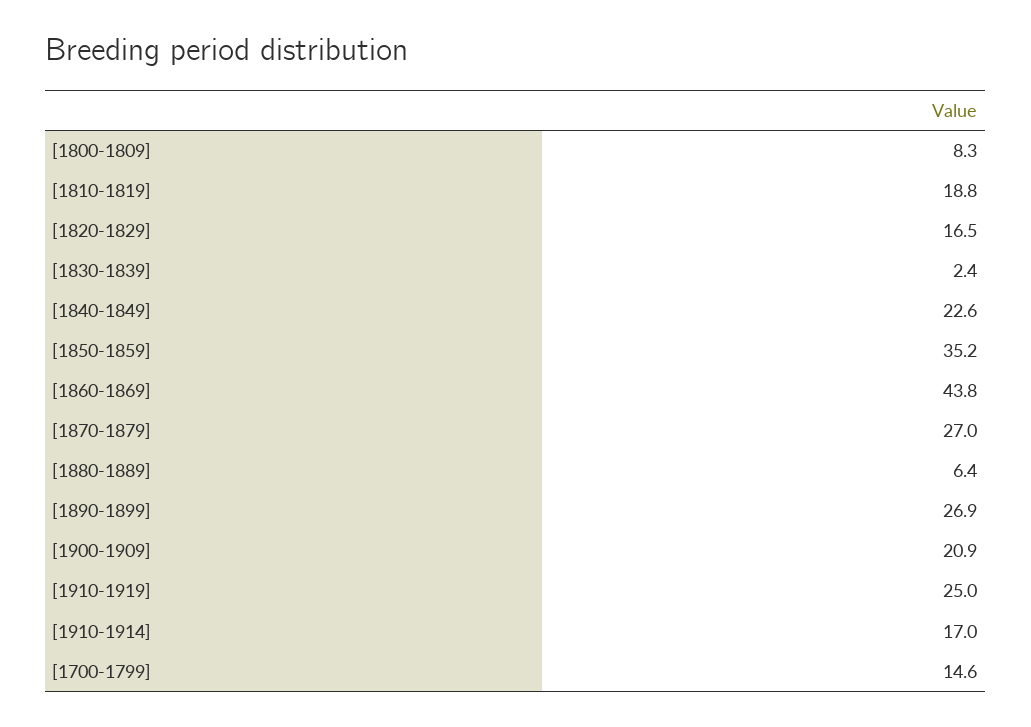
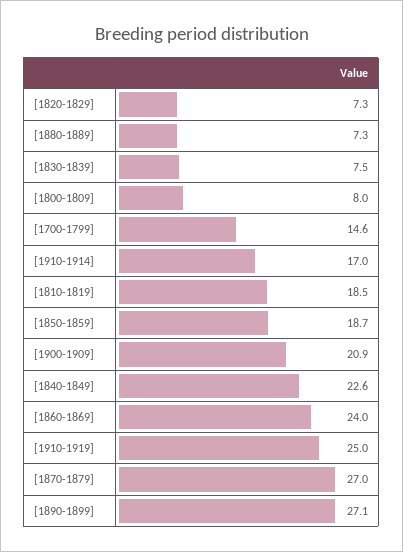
[1800-1809]: 8.3 -> 8
[1810-1819]: 18.8 -> 18.5
[1820-1829]: 16.5 -> 7.3
[1830-1839]: 2.4 -> 7.5
[1850-1859]: 35.2 -> 18.7
[1860-1869]: 43.8 -> 24
[1880-1889]: 6.4 -> 7.3
[1890-1899]: 26.9 -> 27.1

